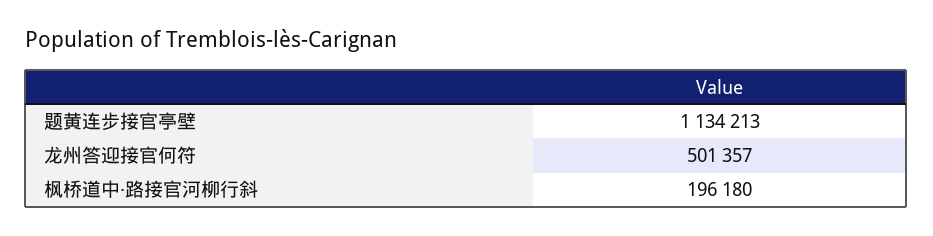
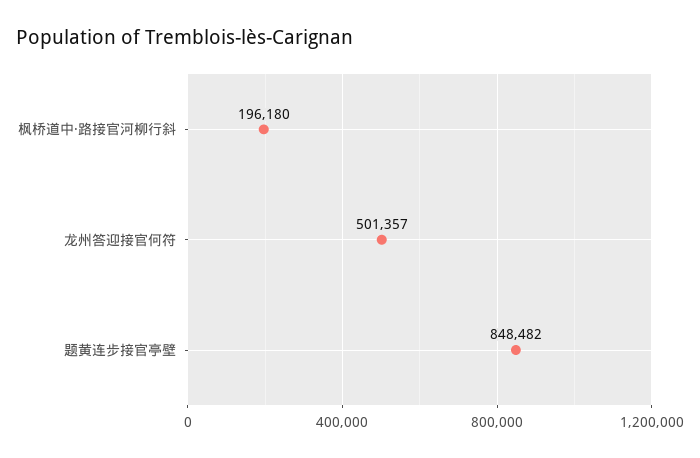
题黄连步接官亭壁: 1134213 -> 848482

